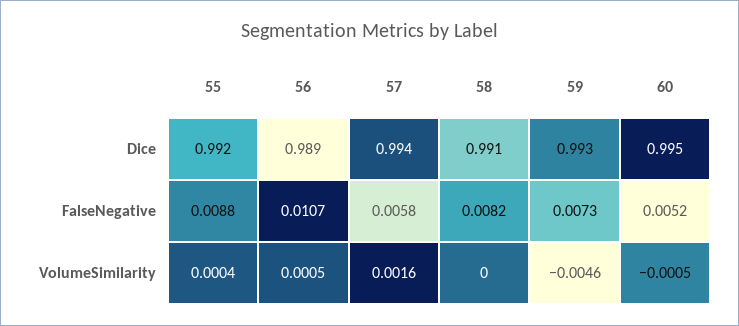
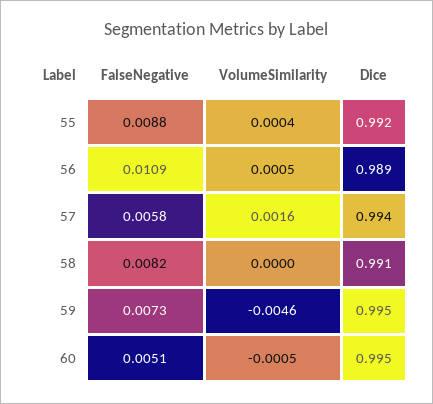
59, Dice: 0.993 -> 0.995
56, FalseNegative: 0.0107 -> 0.0109
60, FalseNegative: 0.0052 -> 0.0051

